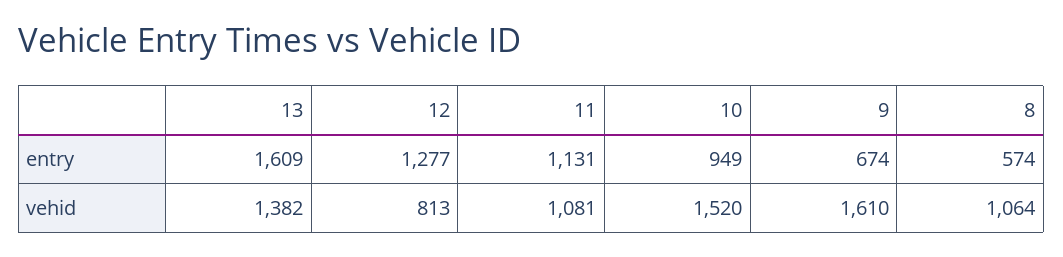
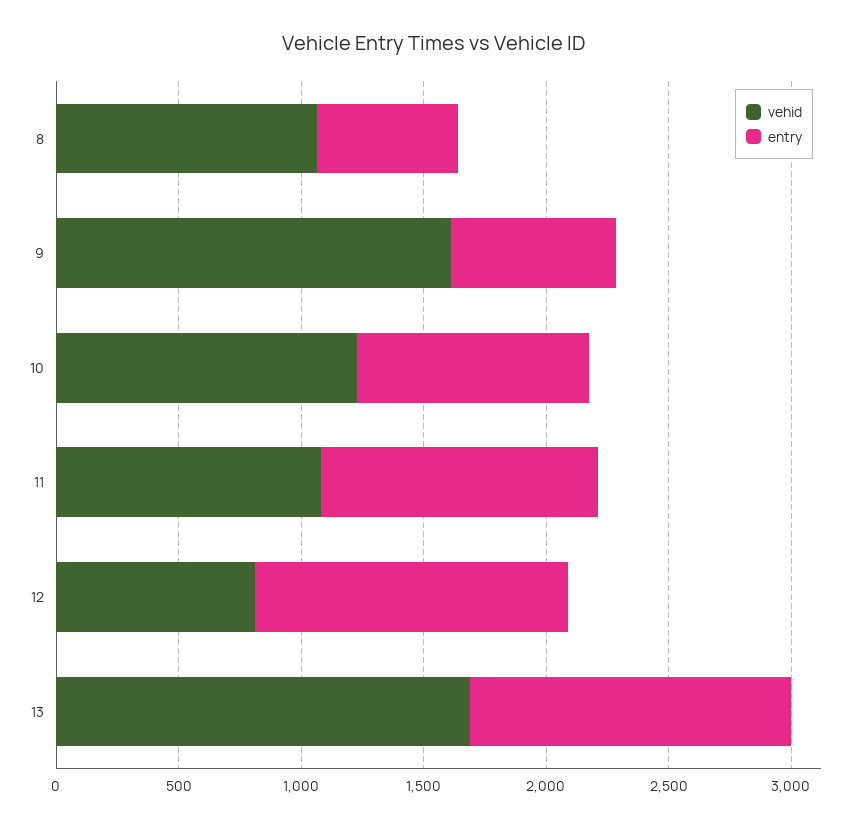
entry, 13: 1609 -> 1300
vehid, 13: 1382 -> 1700
vehid, 10: 1520 -> 1200

